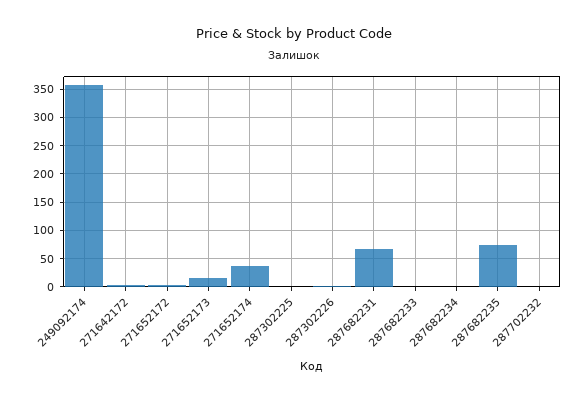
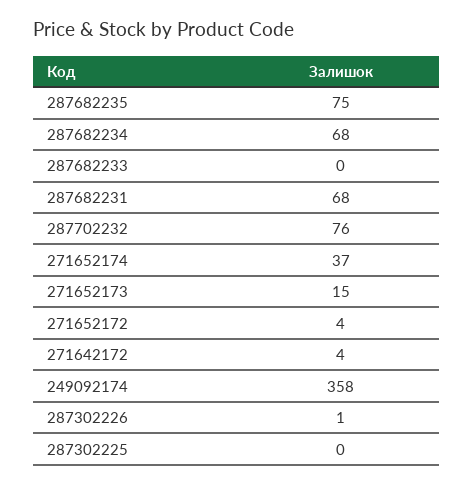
287682234: 0 -> 68
287702232: 0 -> 76

